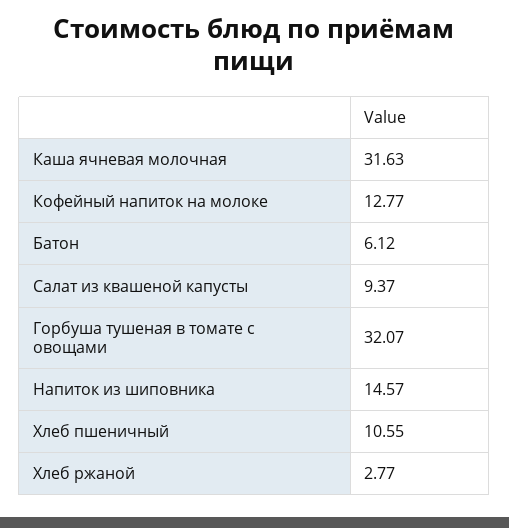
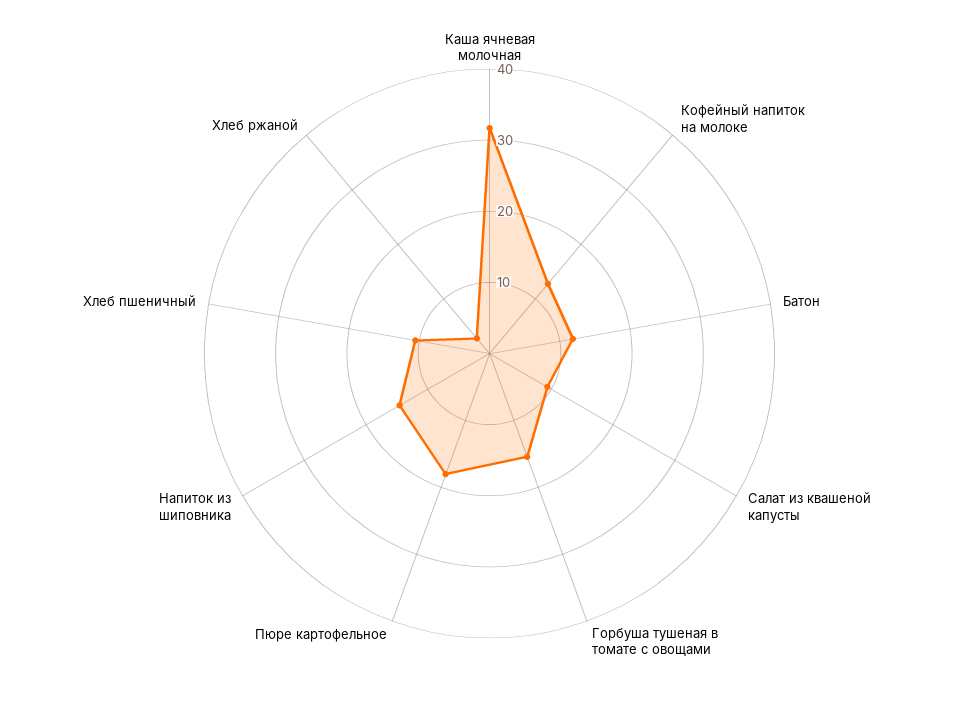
Батон: 6.12 -> 12
Горбуша тушеная в томате с овощами: 32.07 -> 16
Пюре картофельное: none -> 18

